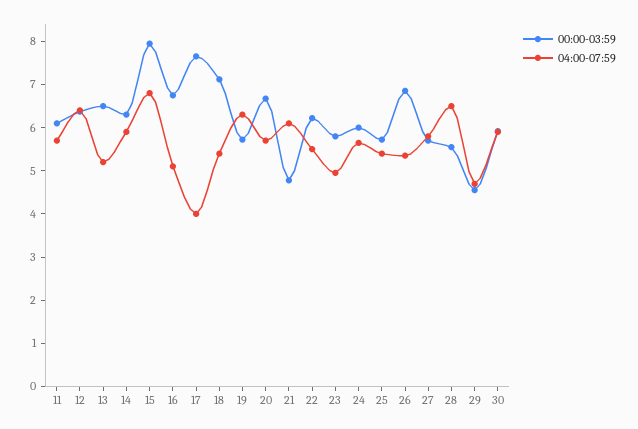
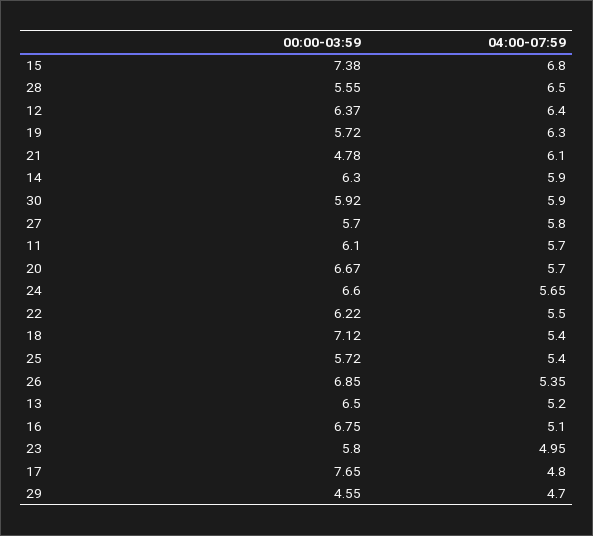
00:00-03:59, 15: 8 -> 7.38
04:00-07:59, 17: 4 -> 4.8
00:00-03:59, 24: 6 -> 6.6

